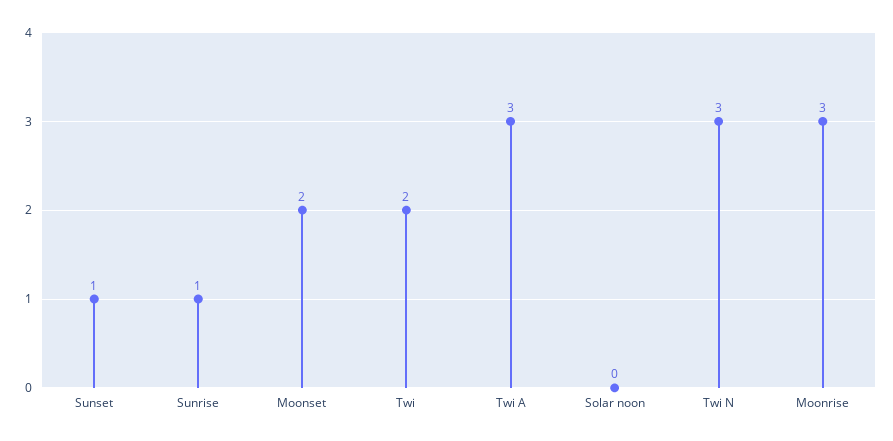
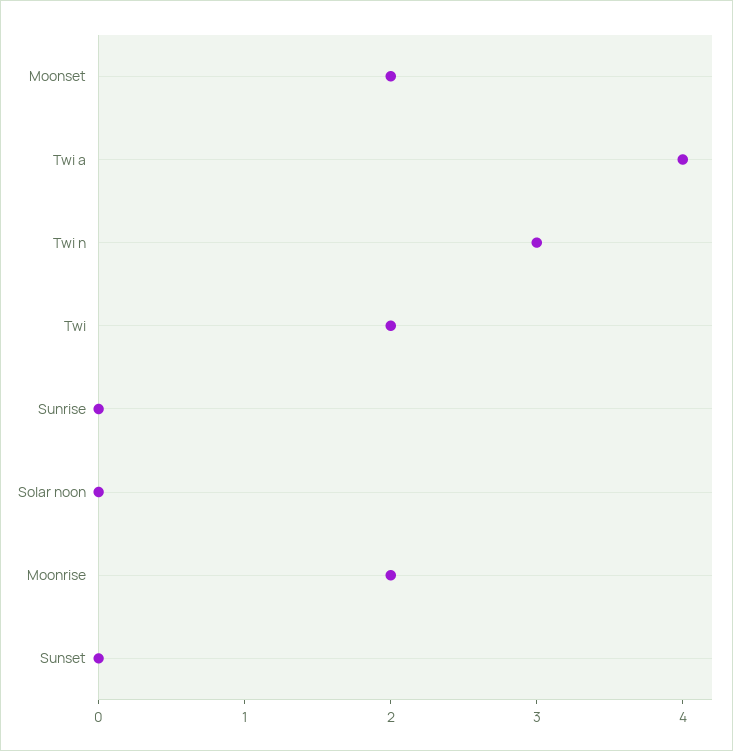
Sunset: 1 -> 0
Sunrise: 1 -> 0
Twi A: 3 -> 4
Moonrise: 3 -> 2

